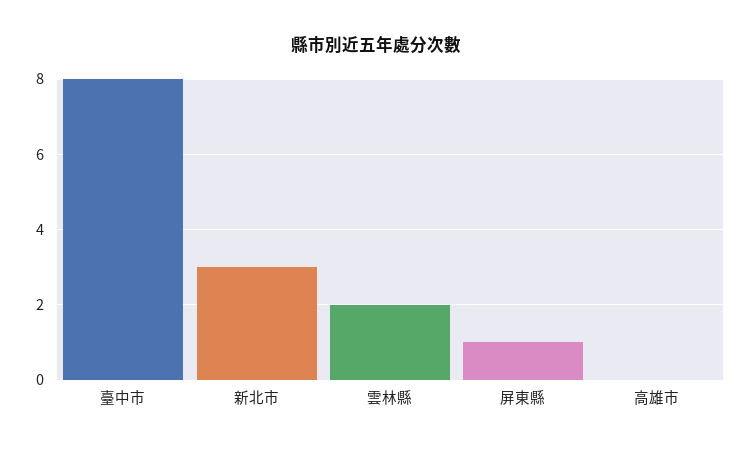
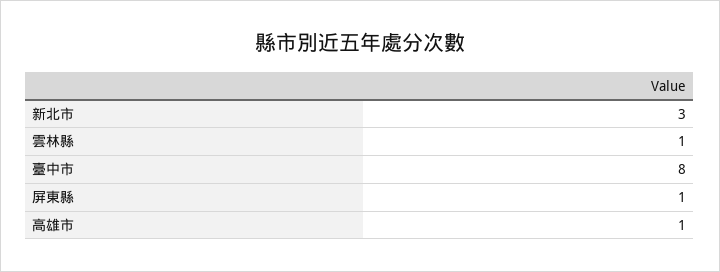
雲林縣: 2 -> 1
高雄市: 0 -> 1

